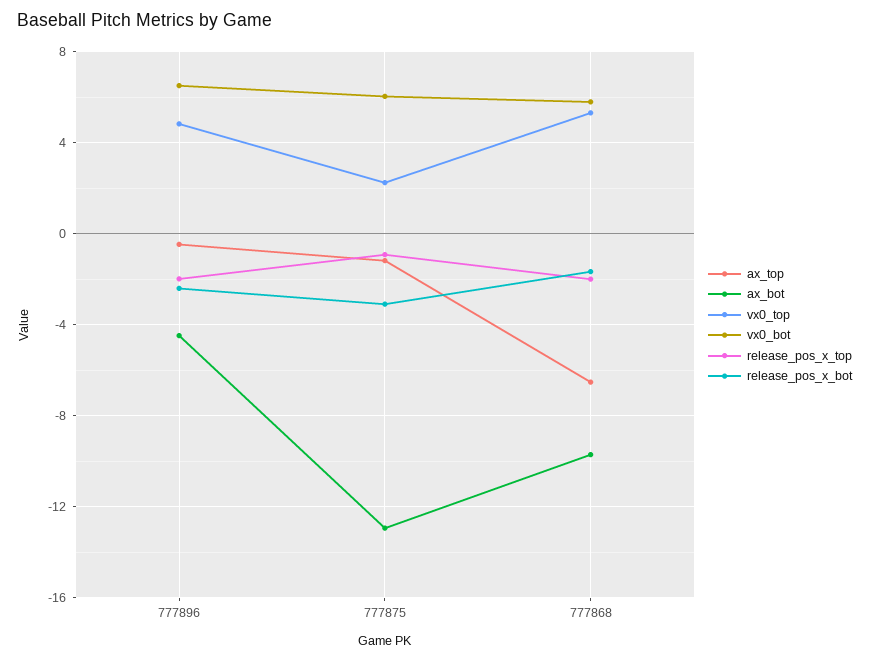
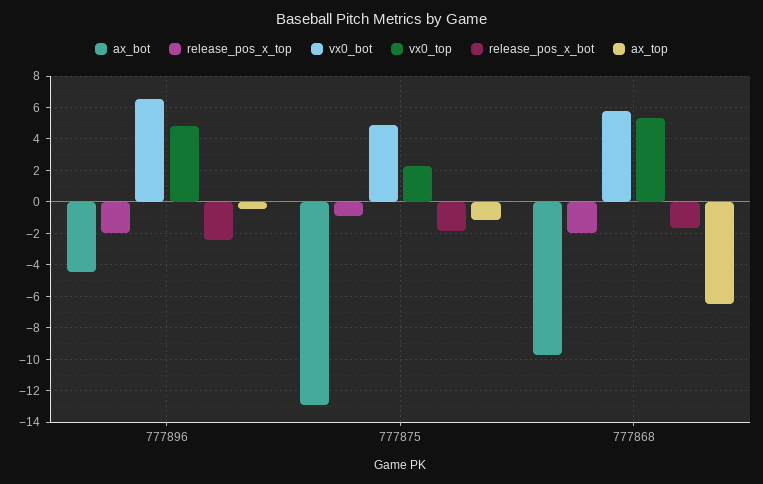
vx0_bot, 777875: 6 -> 5
release_pos_x_bot, 777875: -3 -> -2

